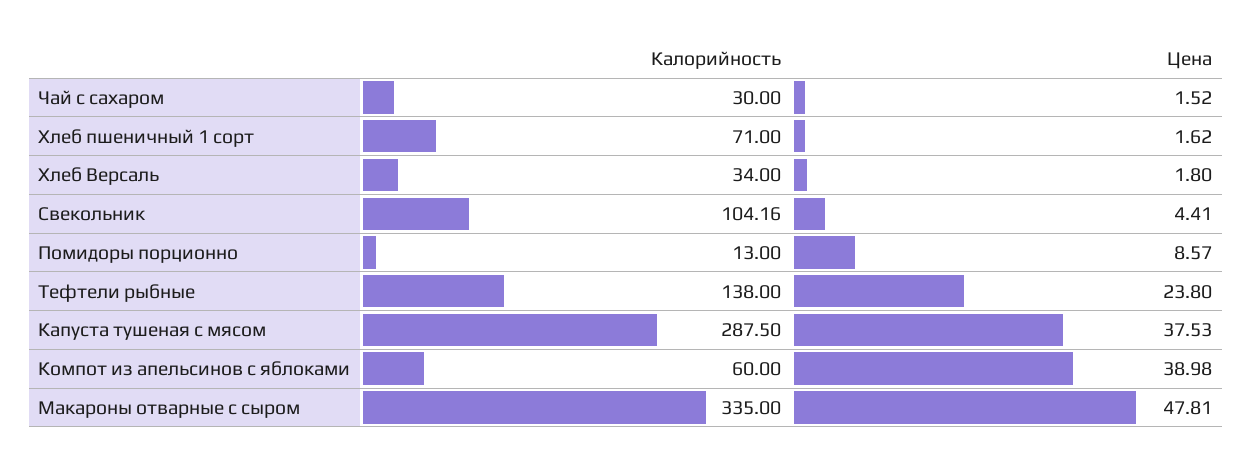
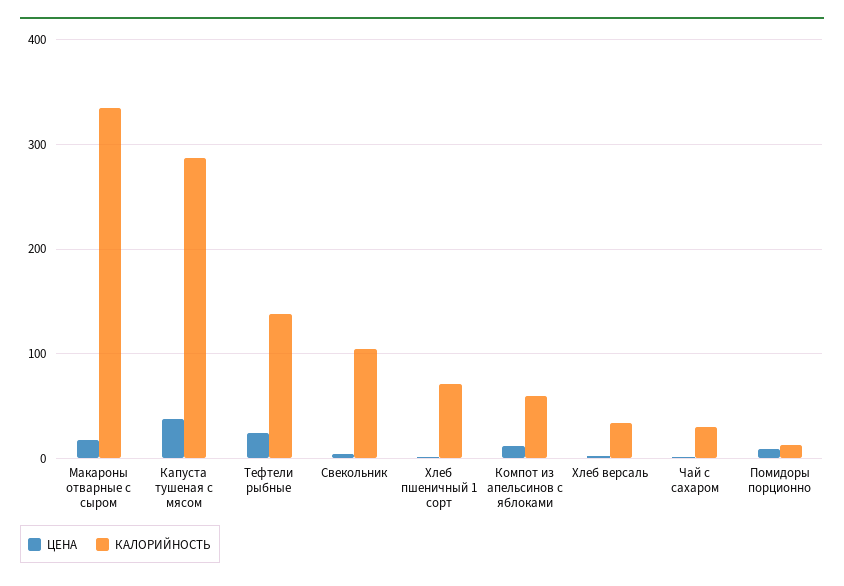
Цена, Компот из апельсинов с яблоками: 38.98 -> 10
Цена, Макароны отварные с сыром: 47.81 -> 20

